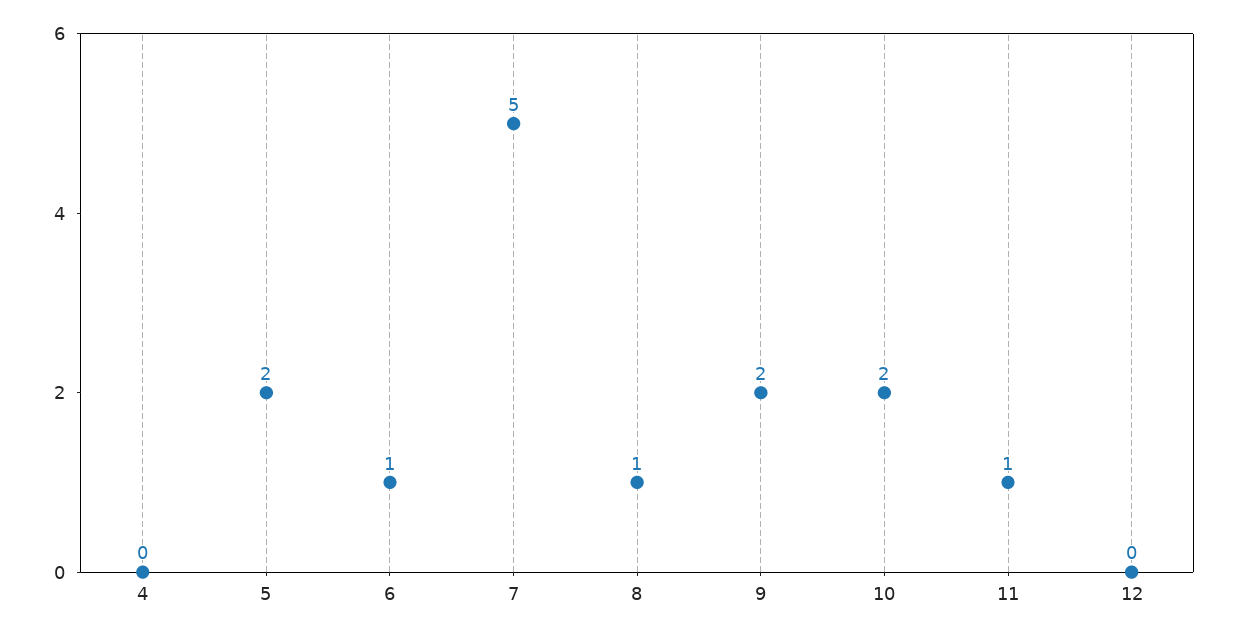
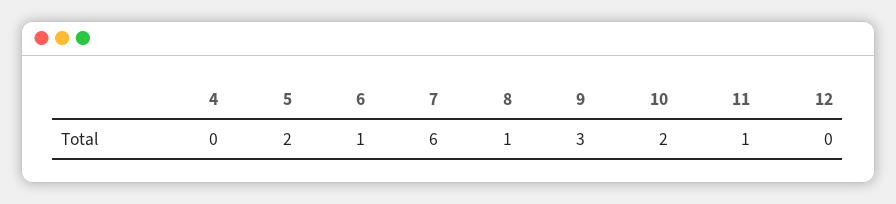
7: 5 -> 6
9: 2 -> 3

